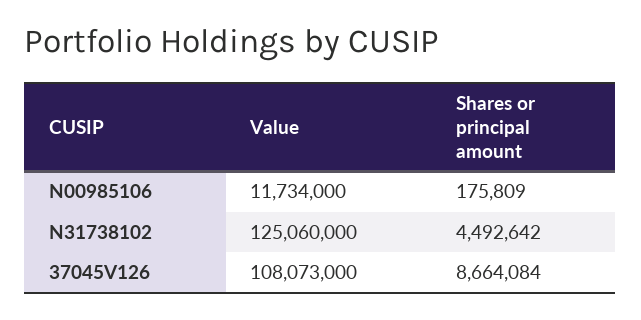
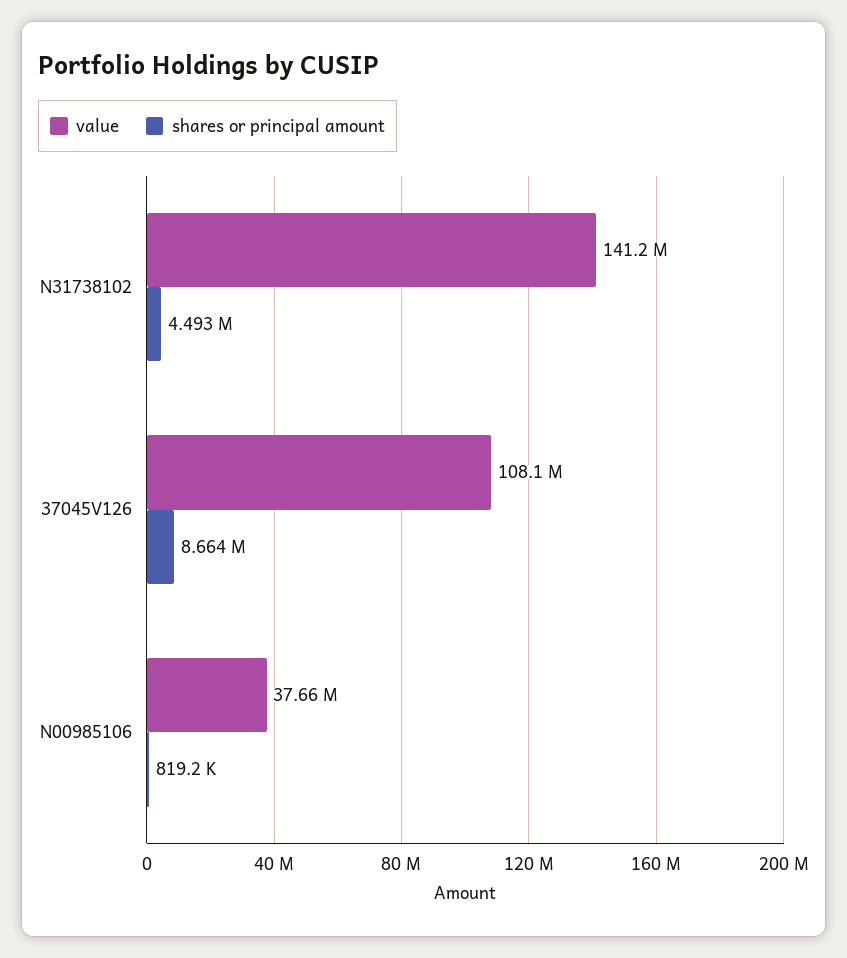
Value, N00985106: 11734000 -> 37660000
Shares or principal amount, N00985106: 175809 -> 819200
Value, N31738102: 125060000 -> 141200000

